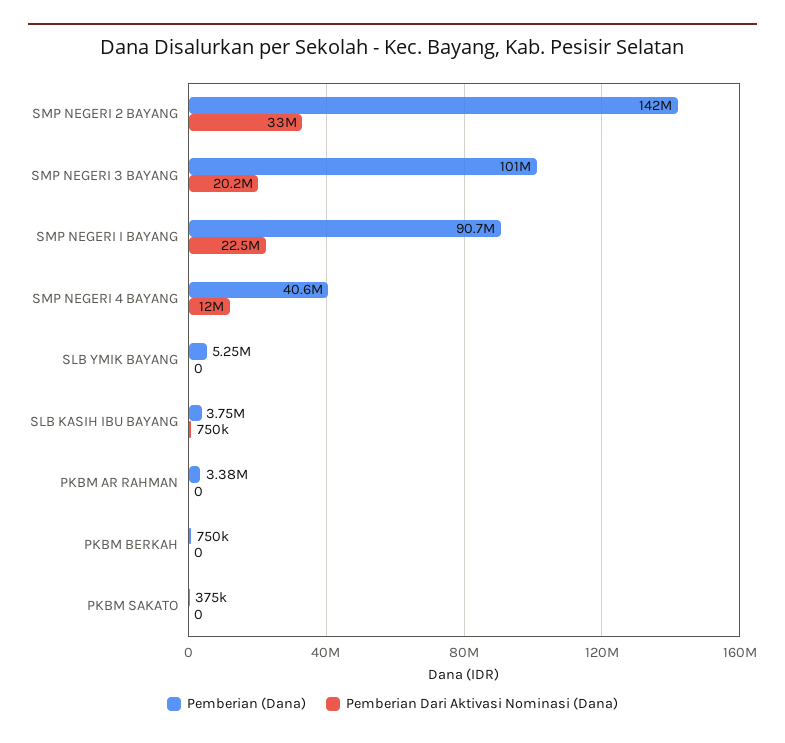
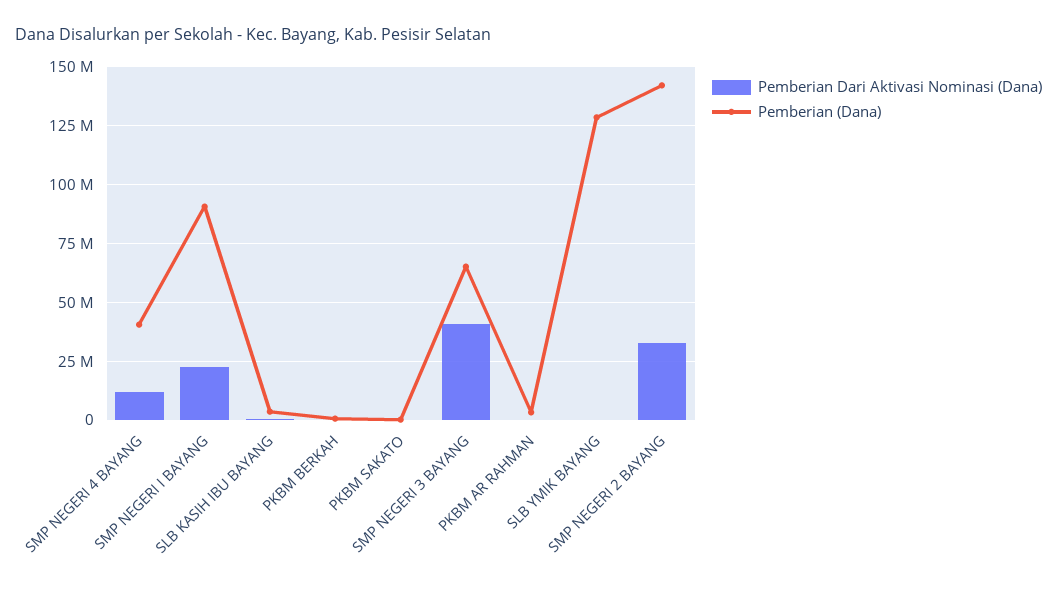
Pemberian (Dana), SMP NEGERI 3 BAYANG: 101000000 -> 65000000
Pemberian Dari Aktivasi Nominasi (Dana), SMP NEGERI 3 BAYANG: 20200000 -> 40000000
Pemberian (Dana), SLB YMIK BAYANG: 5250000 -> 130000000

